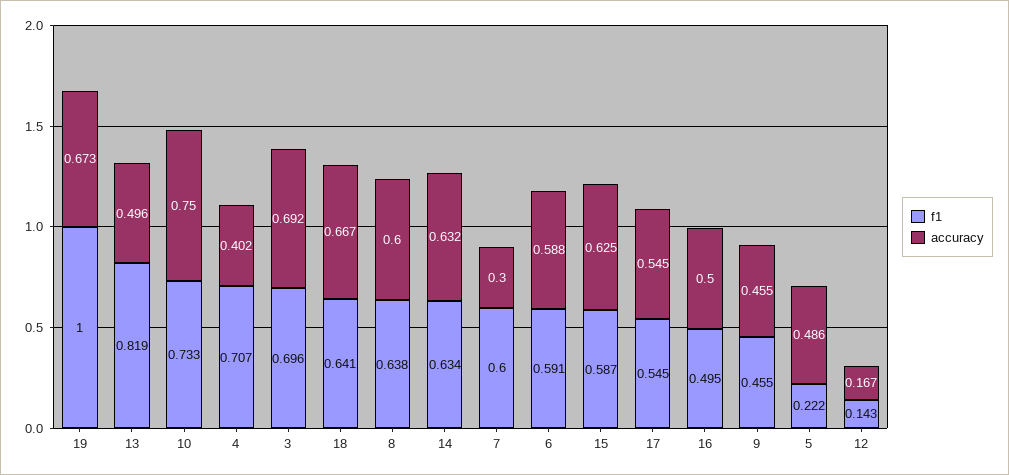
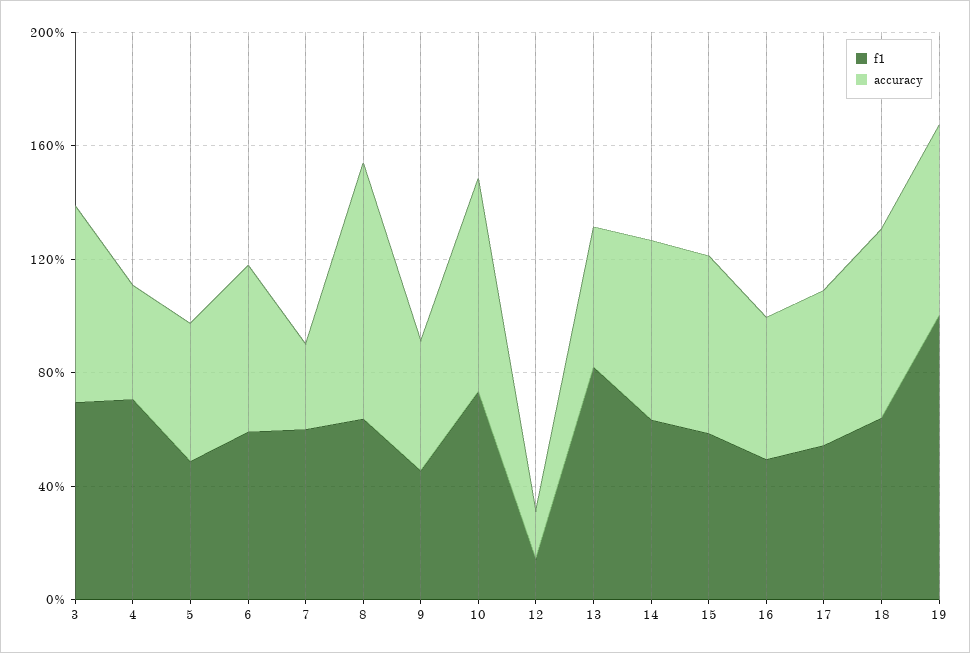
accuracy, 8: 0.6 -> 0.9
f1, 5: 0.222 -> 0.5

